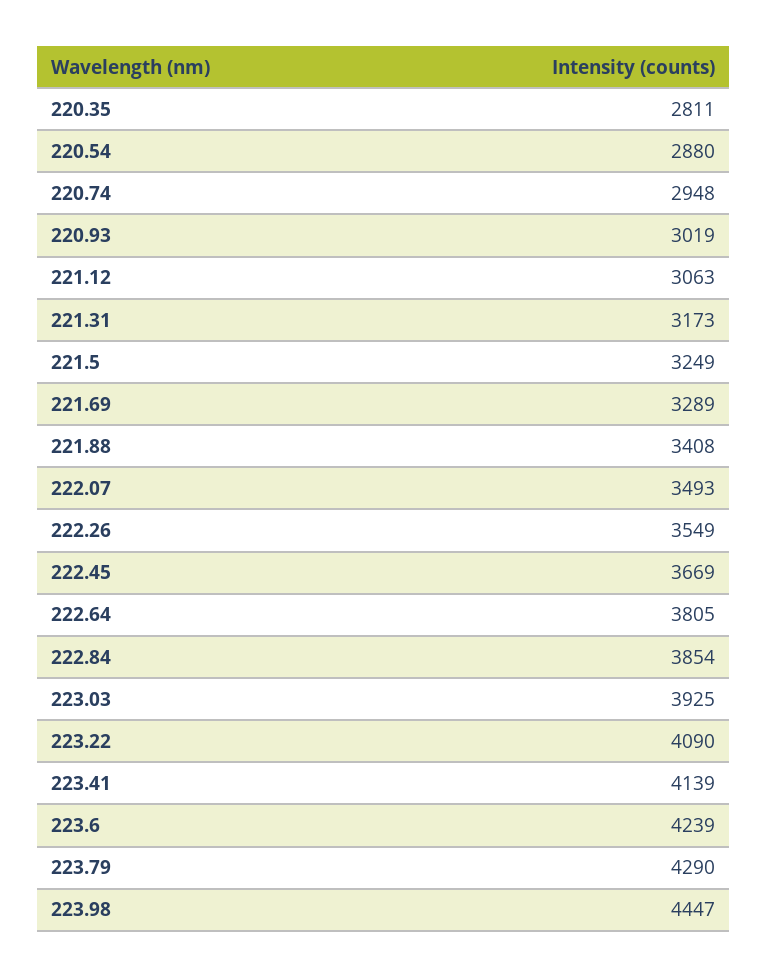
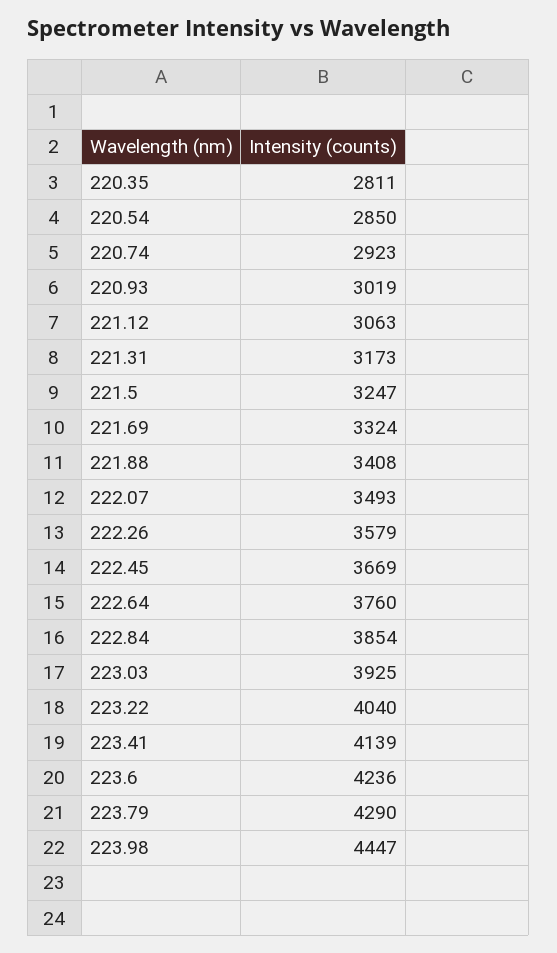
220.54: 2880 -> 2850
220.74: 2948 -> 2923
221.5: 3249 -> 3247
221.69: 3289 -> 3324
222.26: 3549 -> 3579
222.64: 3805 -> 3760
223.22: 4090 -> 4040
223.6: 4239 -> 4236

